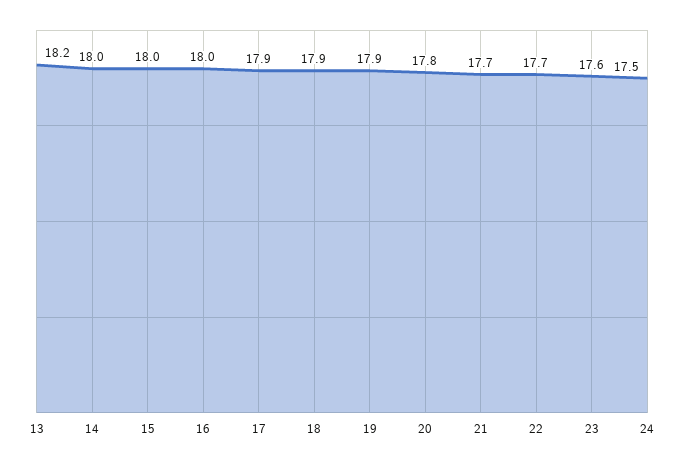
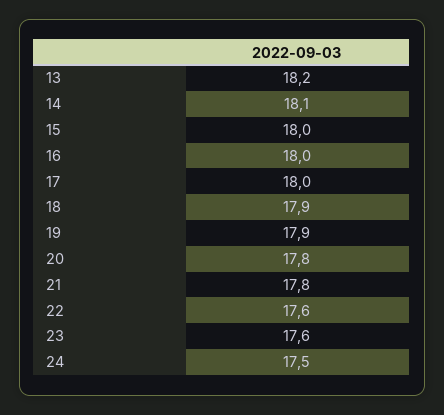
14: 18 -> 18.1
17: 17.9 -> 18
21: 17.7 -> 17.8
22: 17.7 -> 17.6

